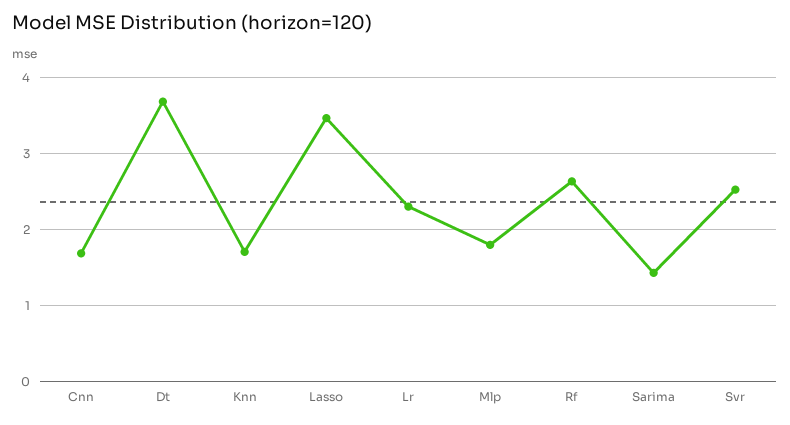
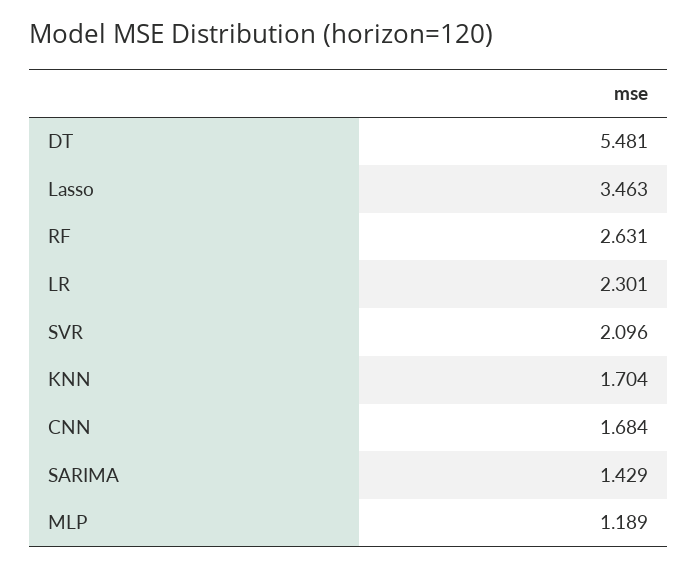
Dt: 3.7 -> 5.481
Mlp: 1.8 -> 1.189
Svr: 2.5 -> 2.096

